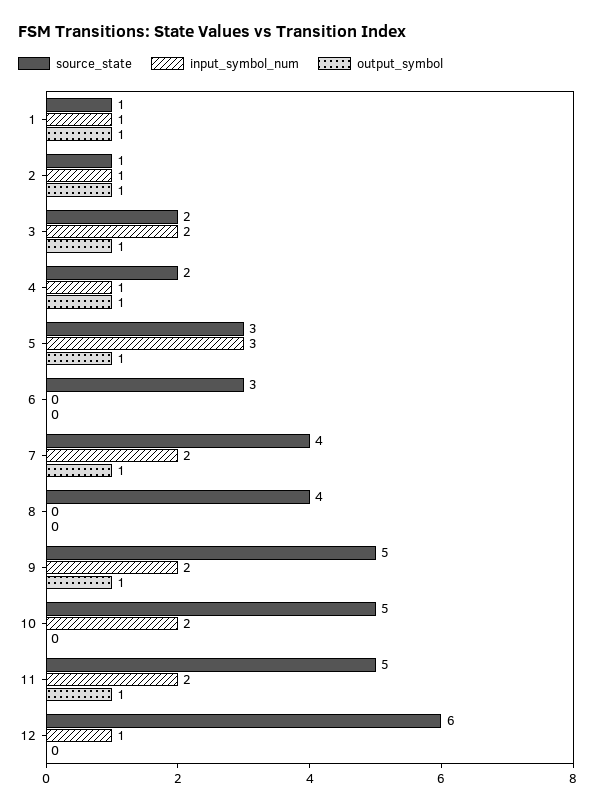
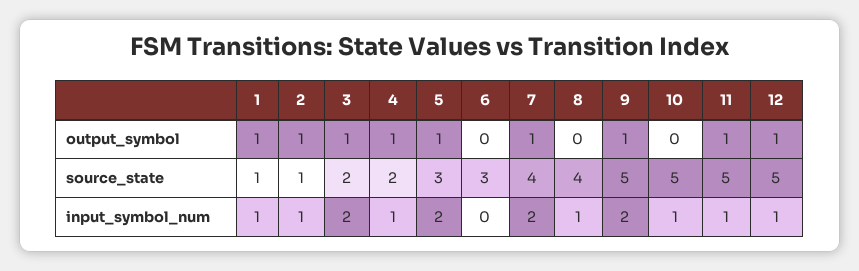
input_symbol_num, 5: 3 -> 2
input_symbol_num, 8: 0 -> 1
input_symbol_num, 10: 2 -> 1
input_symbol_num, 11: 2 -> 1
source_state, 12: 6 -> 5
output_symbol, 12: 0 -> 1

